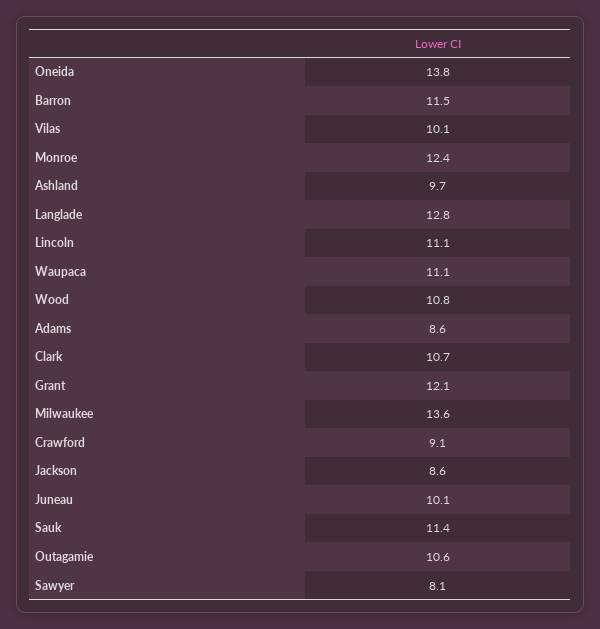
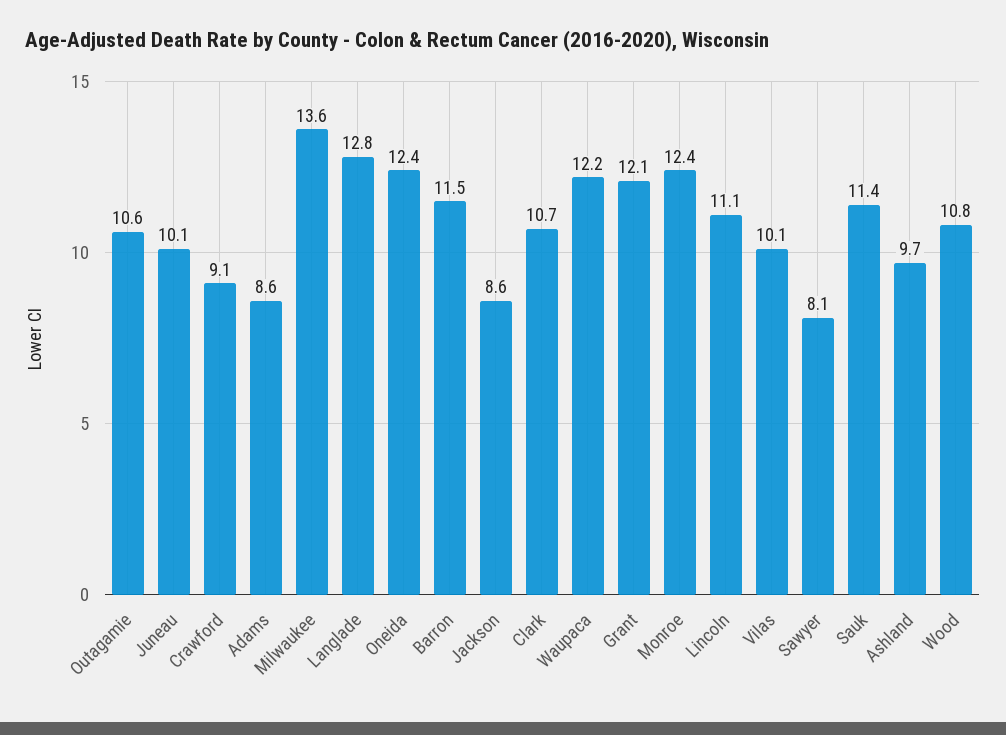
Oneida: 13.8 -> 12.4
Waupaca: 11.1 -> 12.2

